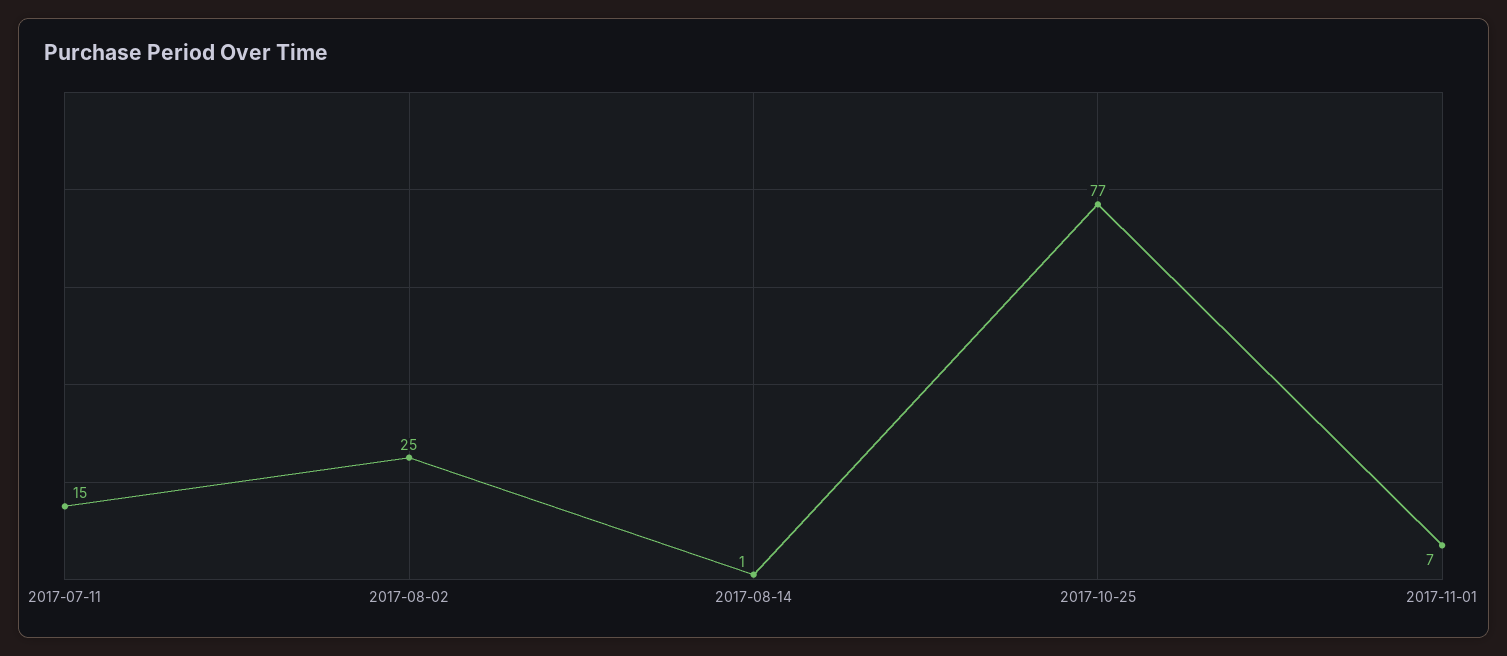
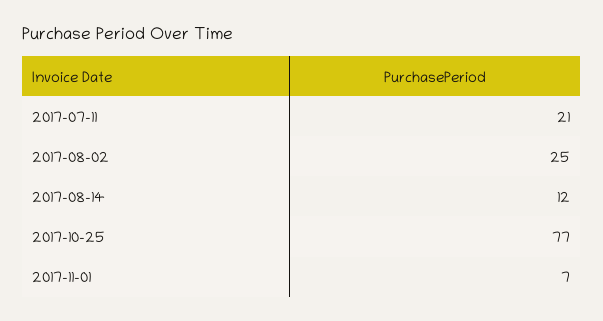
2017-07-11: 15 -> 21
2017-08-14: 1 -> 12

